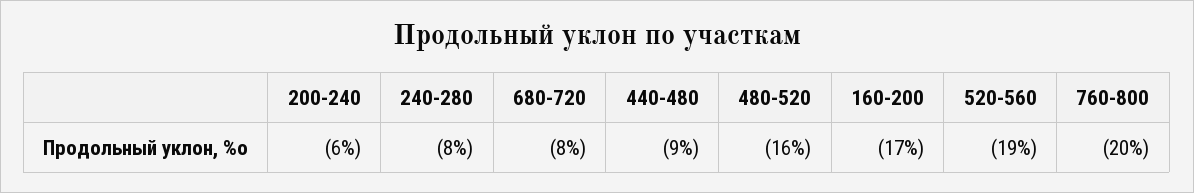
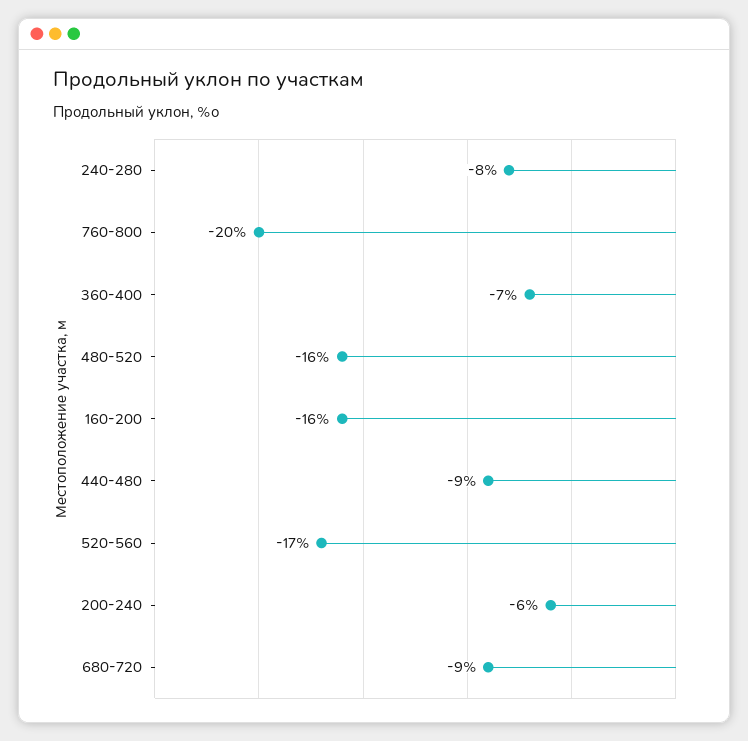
680-720: -8 -> -9
160-200: -17 -> -16
520-560: -19 -> -17
360-400: none -> -7

